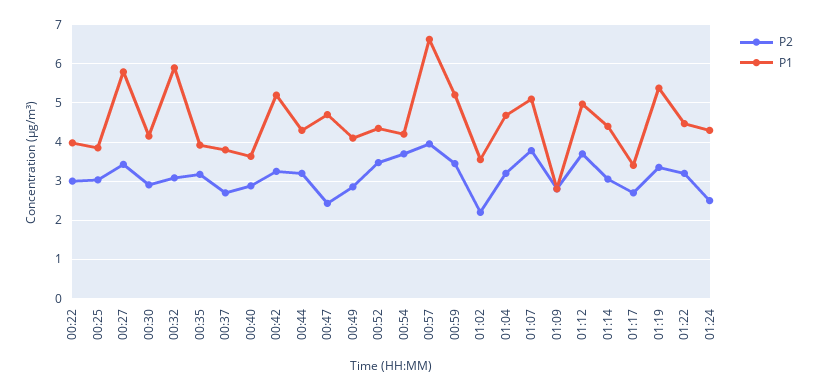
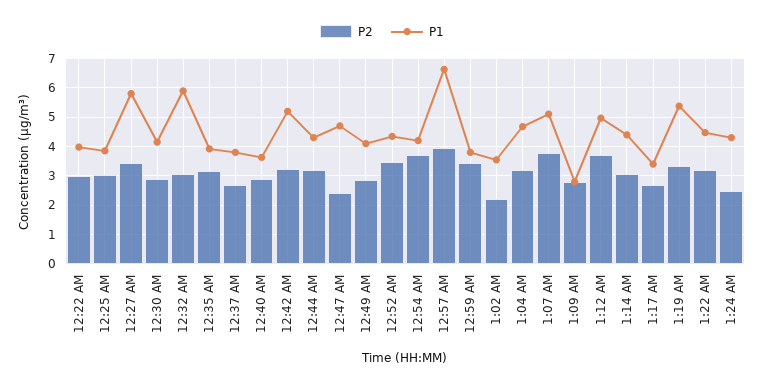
P1, 00:59: 5.2 -> 3.75

